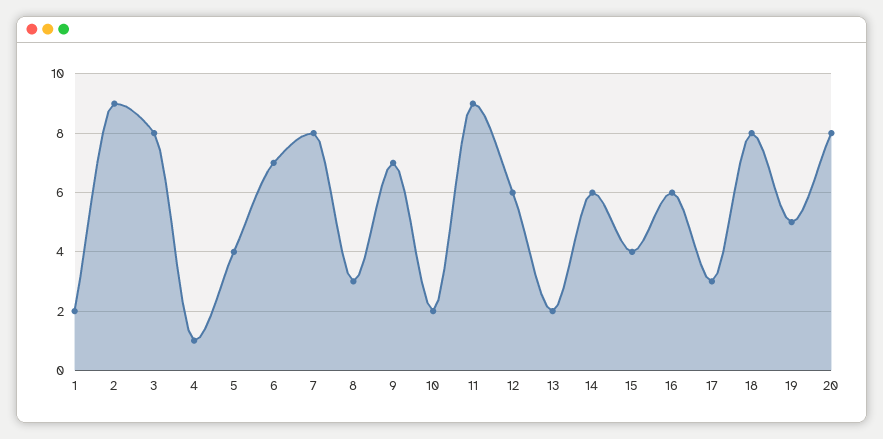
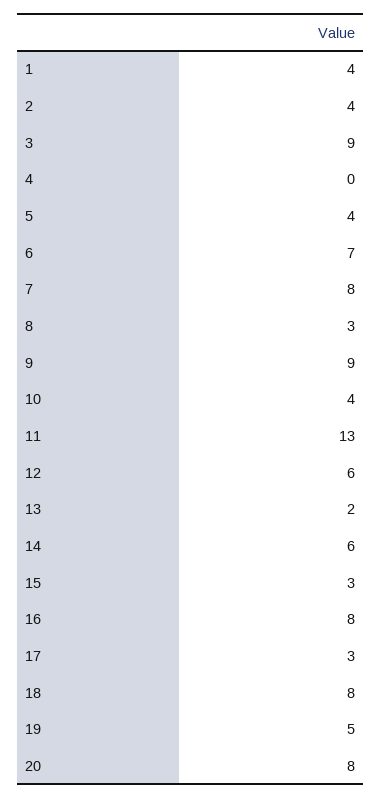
1: 2 -> 4
2: 9 -> 4
3: 8 -> 9
4: 1 -> 0
9: 7 -> 9
10: 2 -> 4
11: 9 -> 13
15: 4 -> 3
16: 6 -> 8

